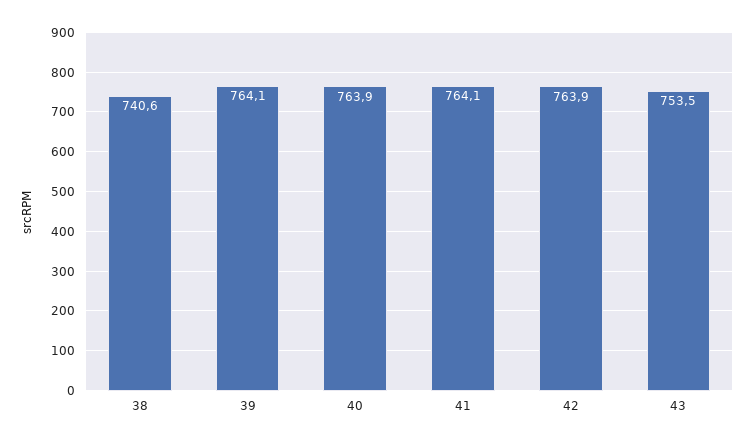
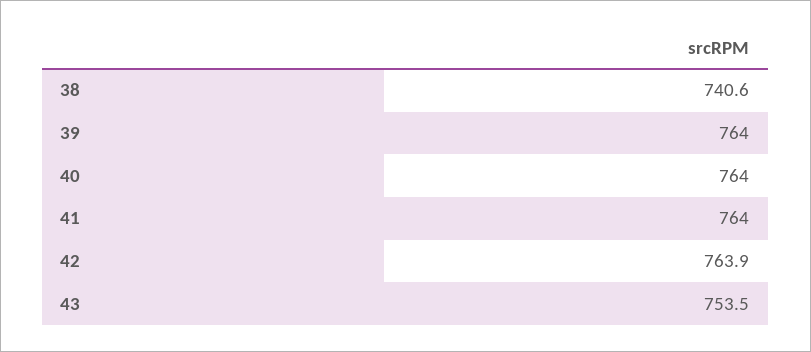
39: 764.1 -> 764
40: 763.9 -> 764
41: 764.1 -> 764

